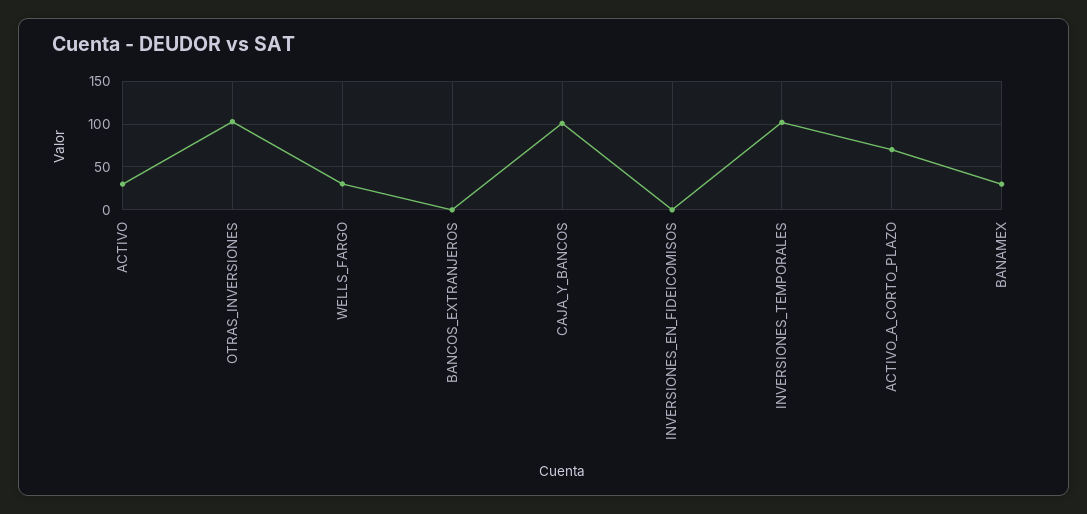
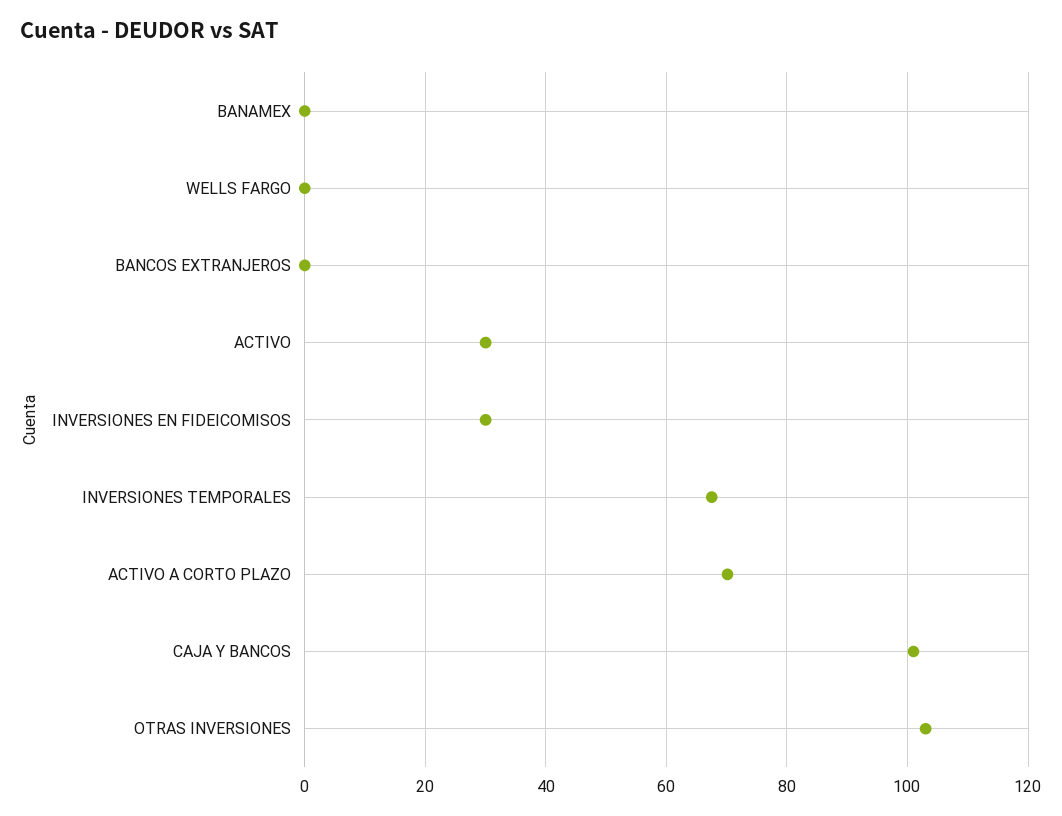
WELLS_FARGO: 30 -> 0
INVERSIONES_EN_FIDEICOMISOS: 0 -> 30
INVERSIONES_TEMPORALES: 100 -> 68
BANAMEX: 30 -> 0

